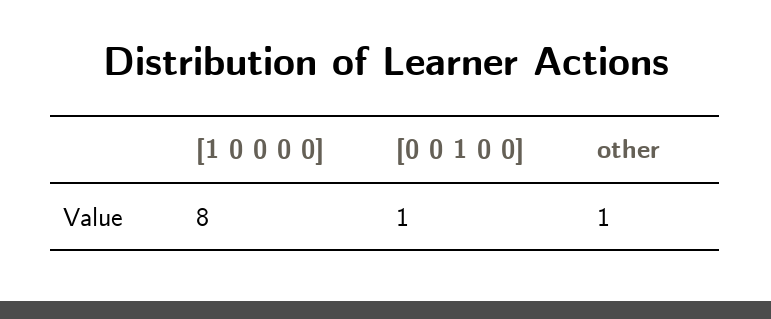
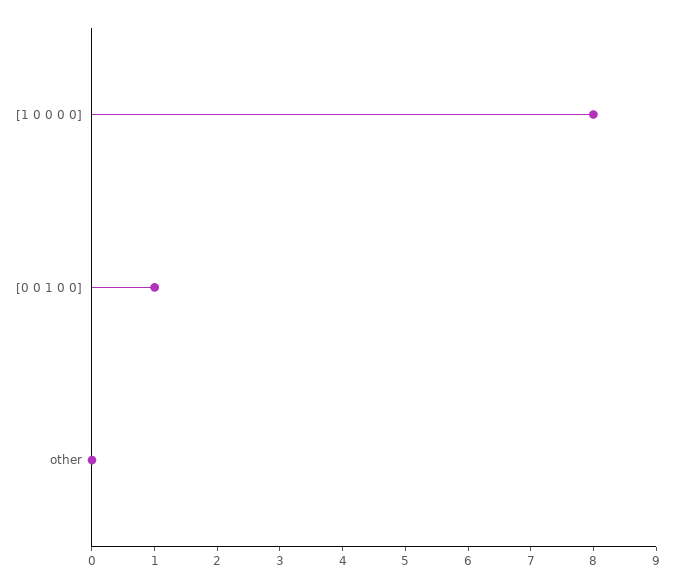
other: 1 -> 0

